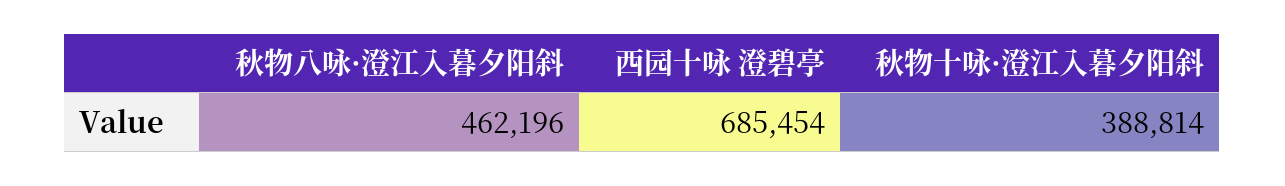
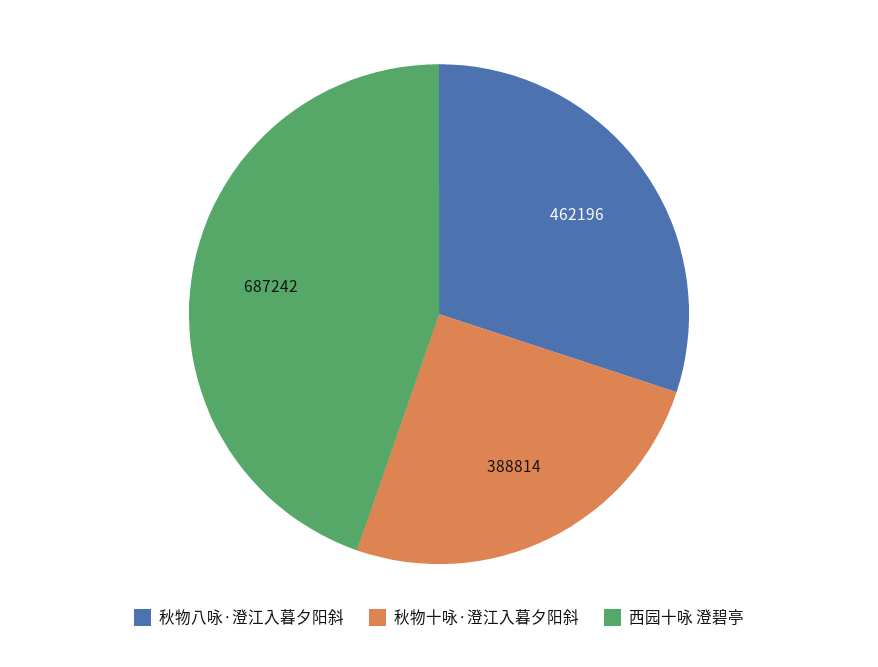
西园十咏 澄碧亭: 685454 -> 687242

